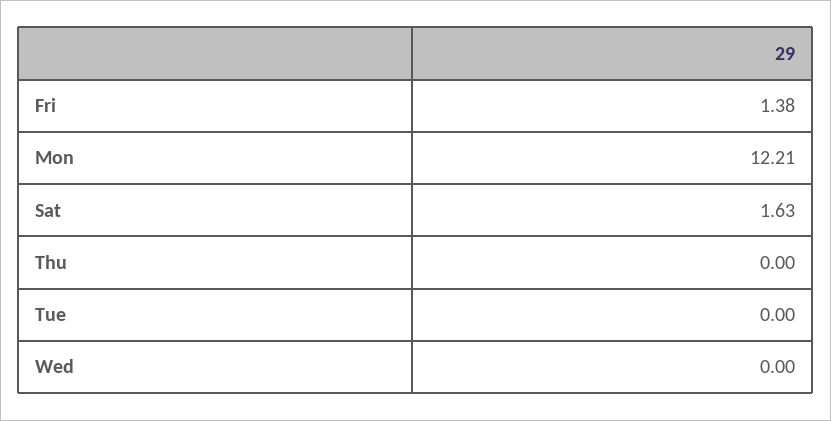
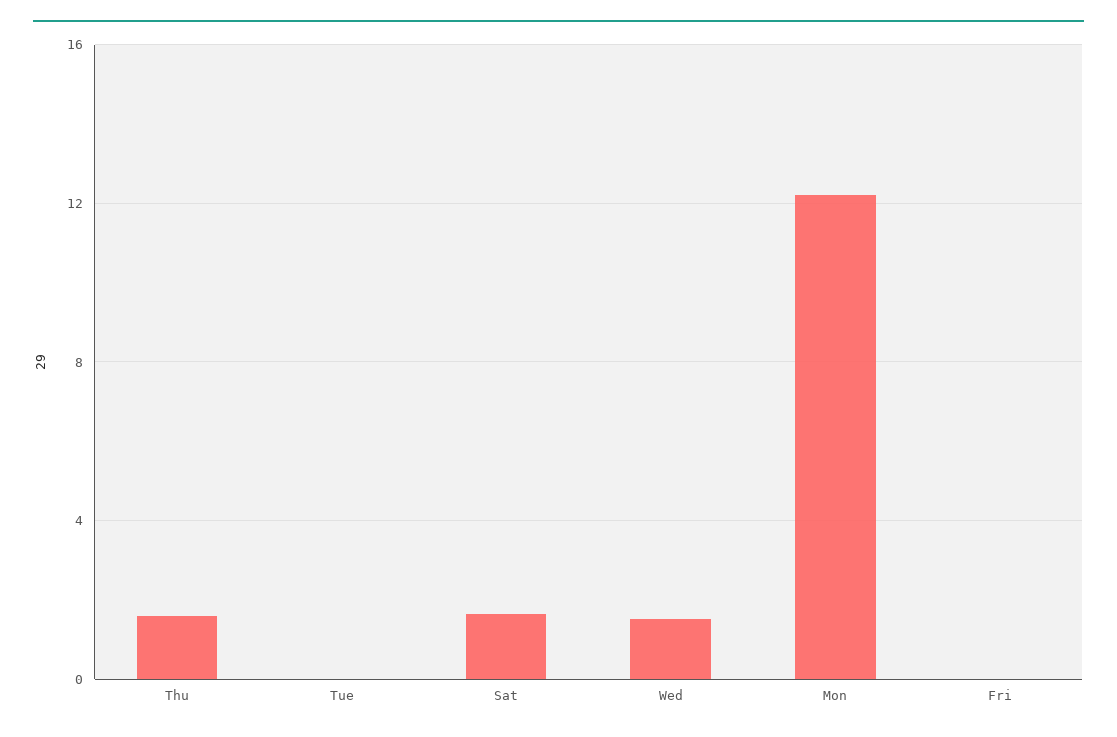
Fri: 1.38 -> 0
Thu: 0 -> 1.5
Wed: 0 -> 1.5

